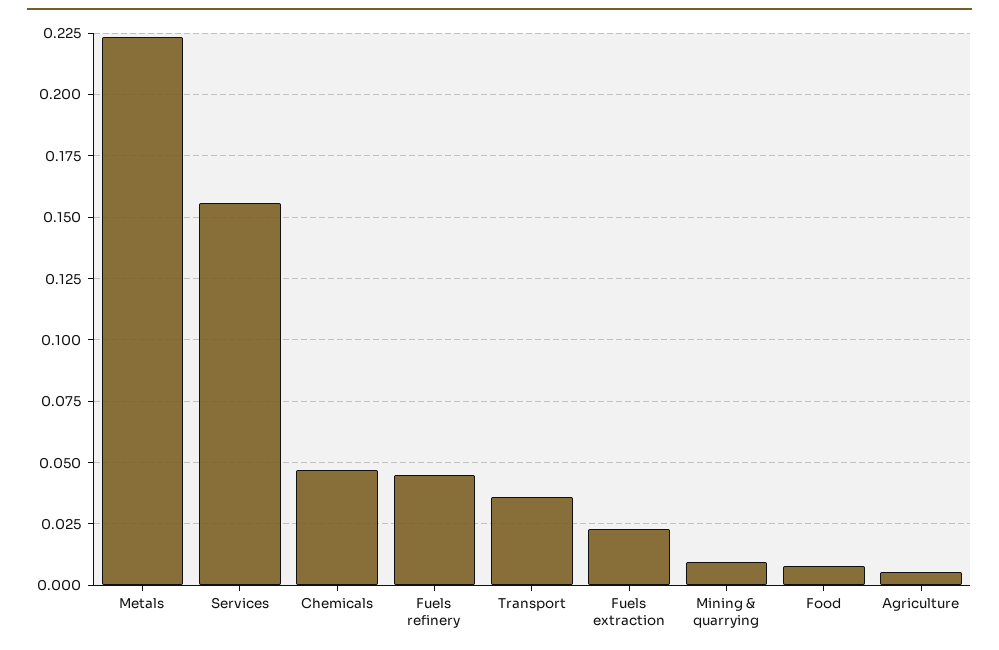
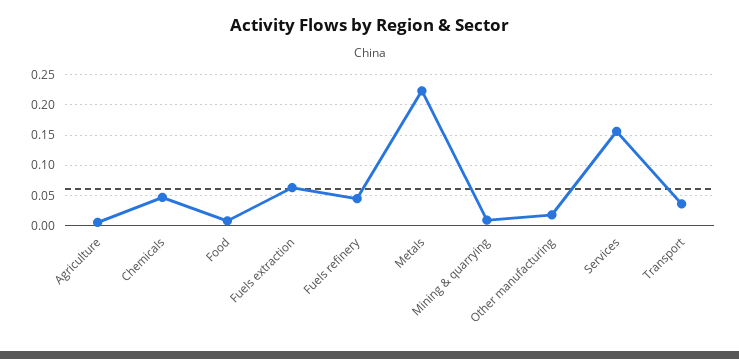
Fuels extraction: 0.0225 -> 0.06
Other manufacturing: none -> 0.02

